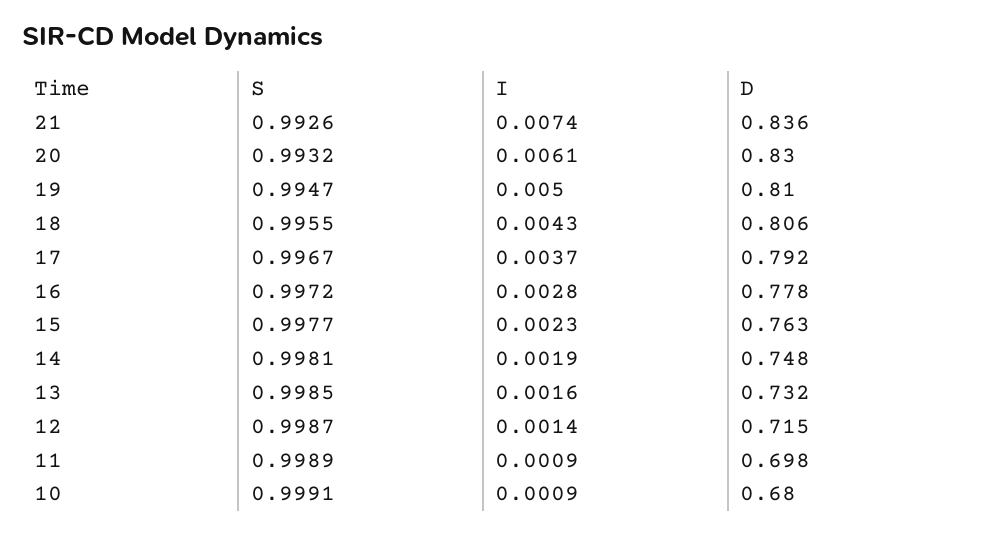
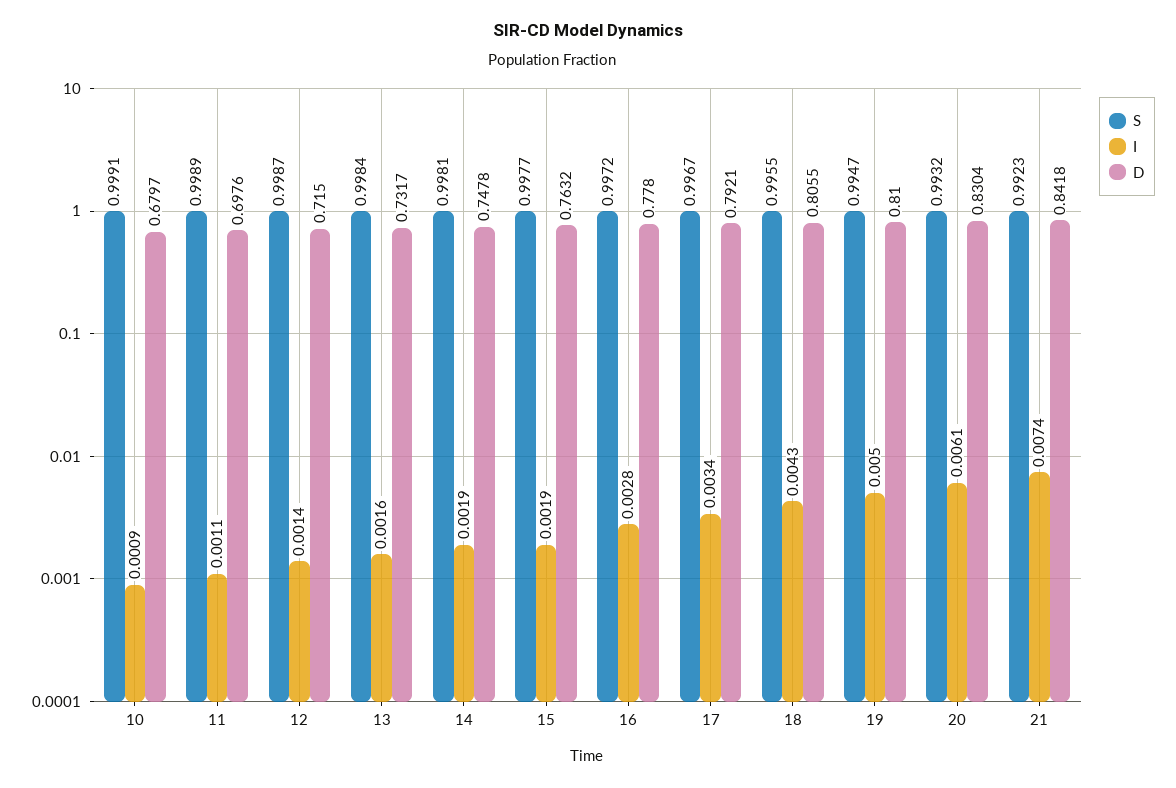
S, 21: 0.9926 -> 0.9923
D, 21: 0.836 -> 0.8418
I, 17: 0.0037 -> 0.0034
I, 15: 0.0023 -> 0.0019
S, 13: 0.9985 -> 0.9984
I, 11: 0.0009 -> 0.0011

